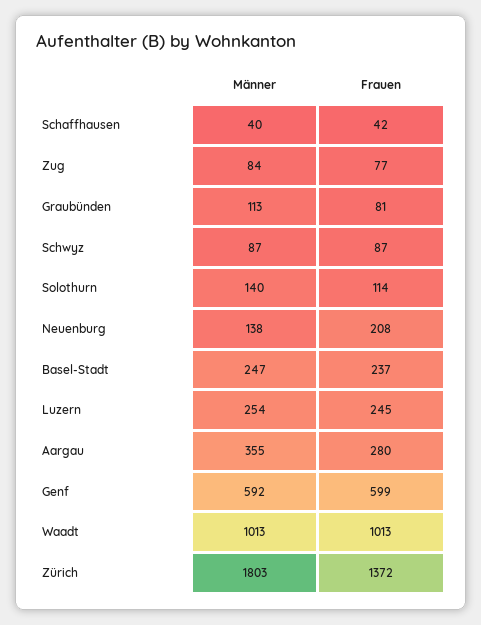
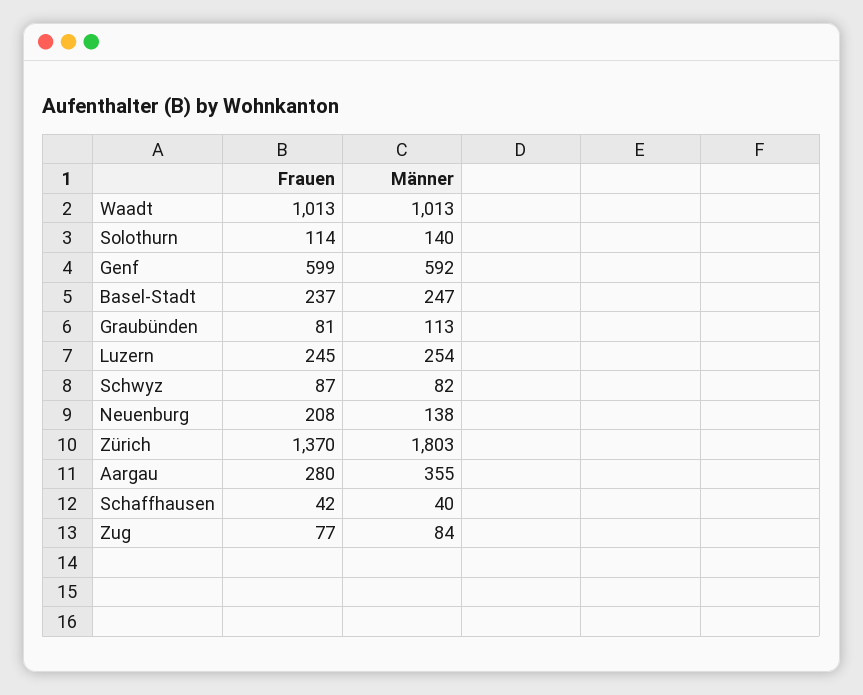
Männer, Schwyz: 87 -> 82
Frauen, Zürich: 1372 -> 1370

